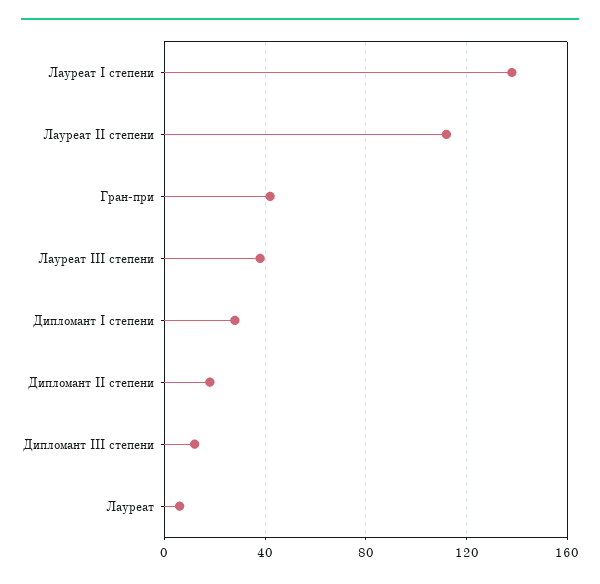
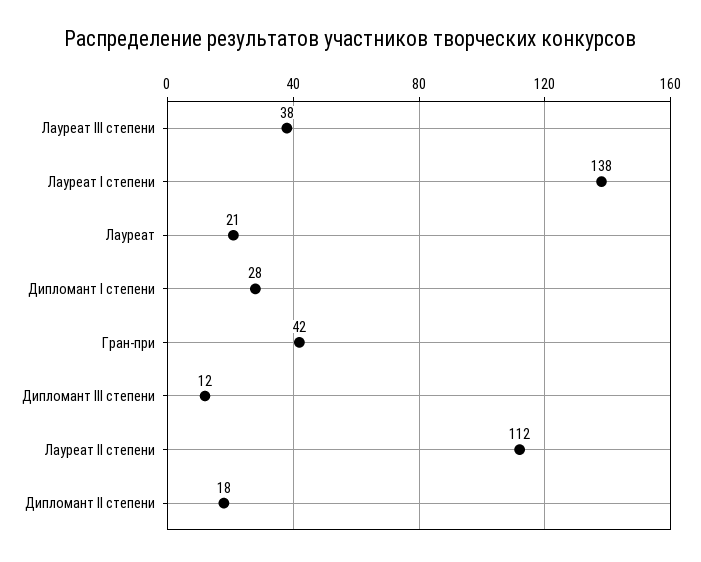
Лауреат: 5 -> 21

